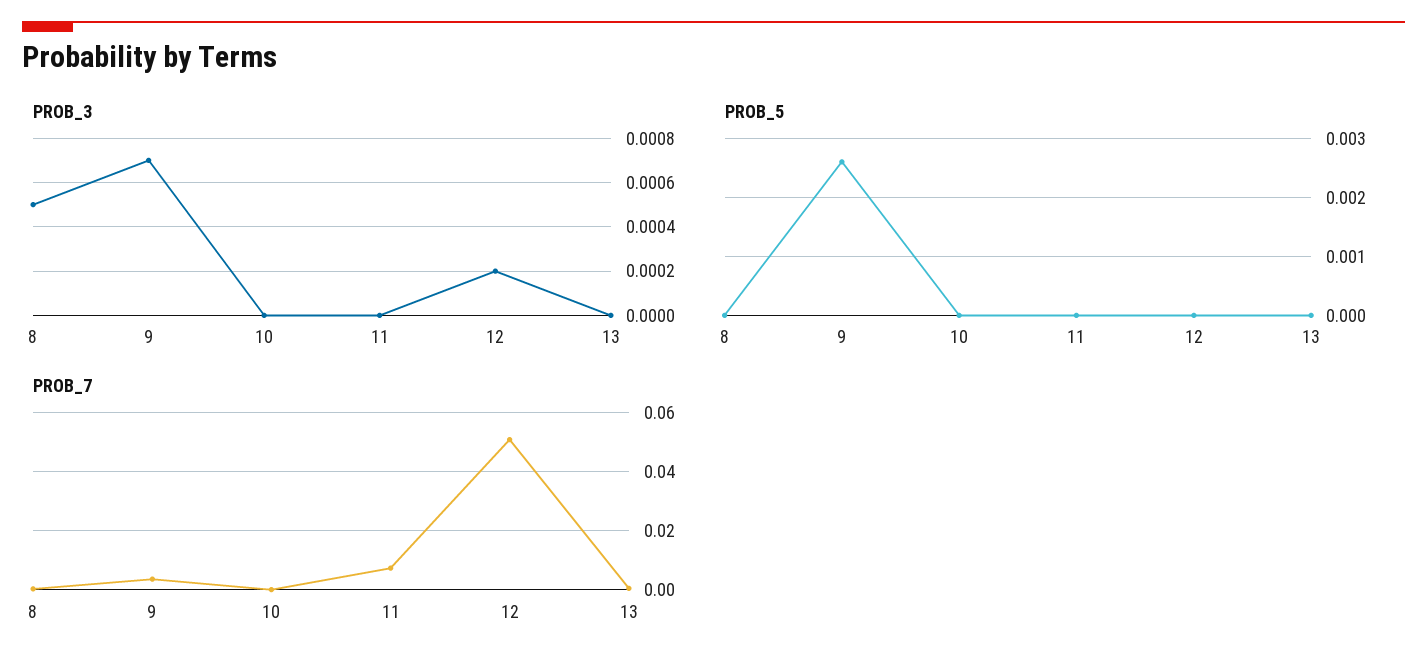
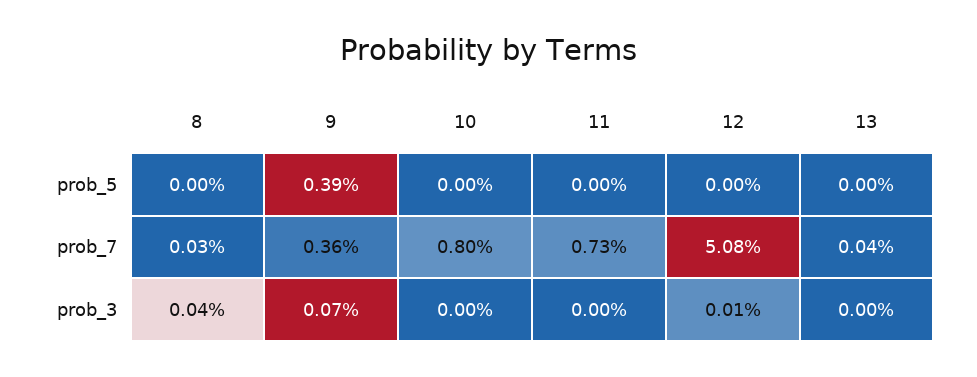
PROB_3, 8: 0.0005 -> 0.0004
PROB_3, 12: 0.0002 -> 0.0001
PROB_5, 9: 0.0025 -> 0.0039
PROB_7, 10: 0 -> 0.008

